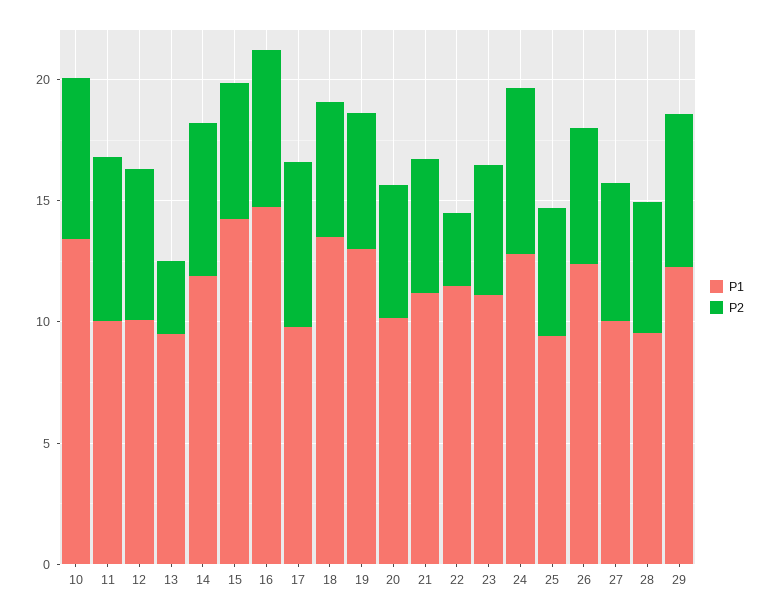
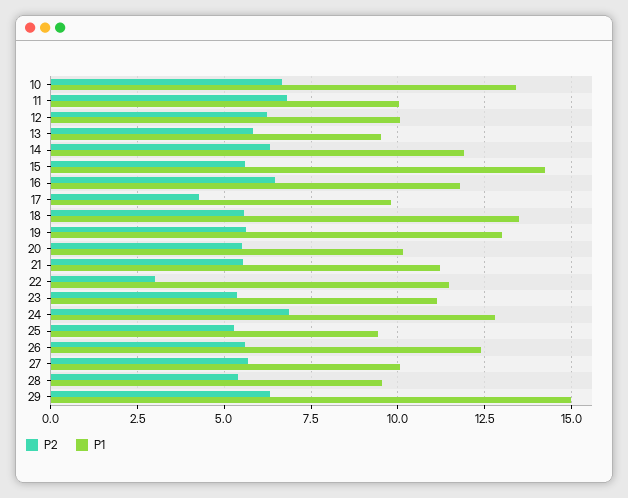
P2, 13: 3 -> 5.75
P1, 16: 15 -> 11.75
P2, 17: 7 -> 4.25
P1, 29: 12 -> 15

